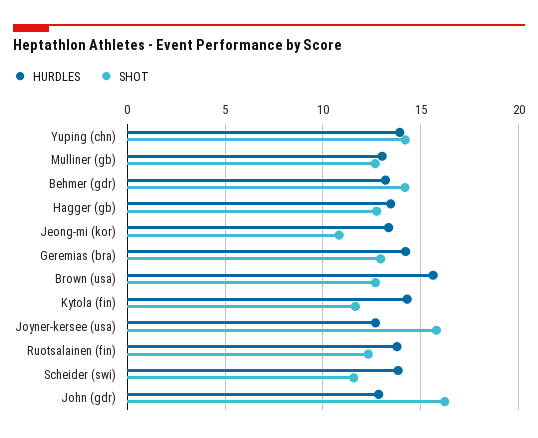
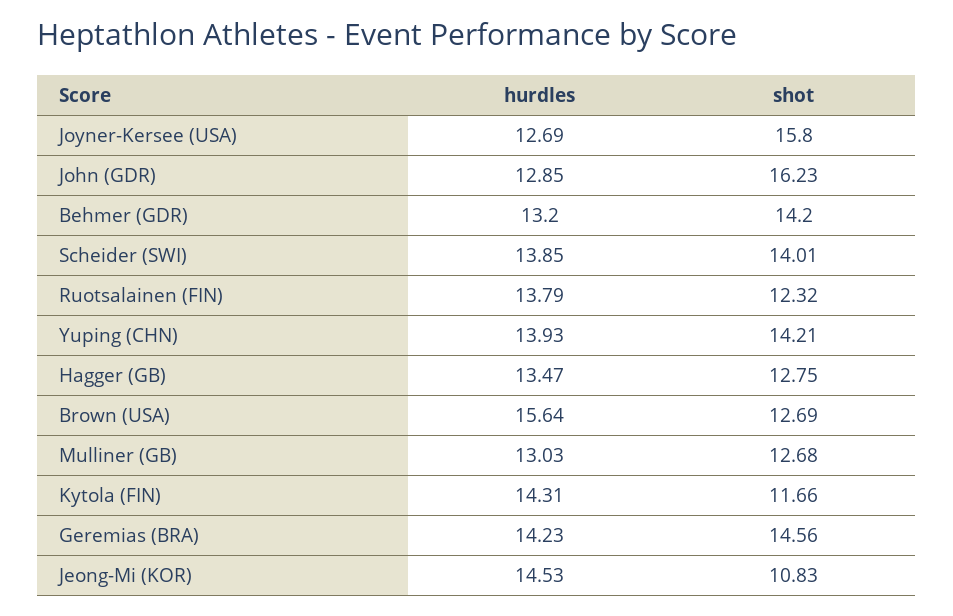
HURDLES, Jeong-mi (kor): 13.5 -> 14.53
SHOT, Geremias (bra): 13 -> 14.56
SHOT, Scheider (swi): 11.5 -> 14.01

